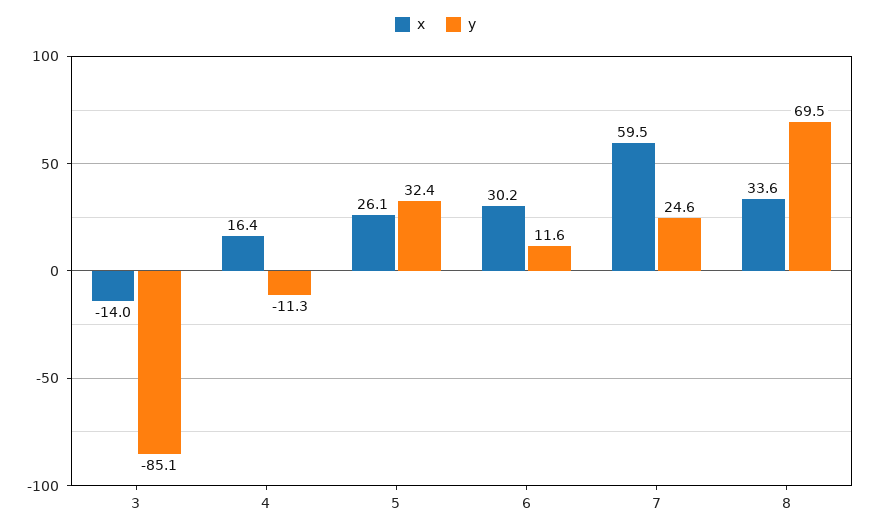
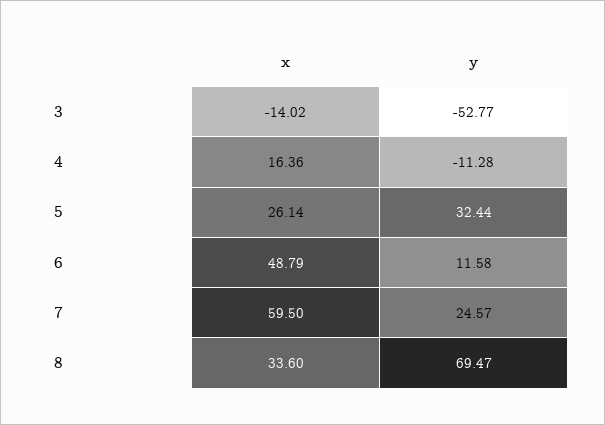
y, 3: -85.1 -> -52.77
x, 6: 30.2 -> 48.79

